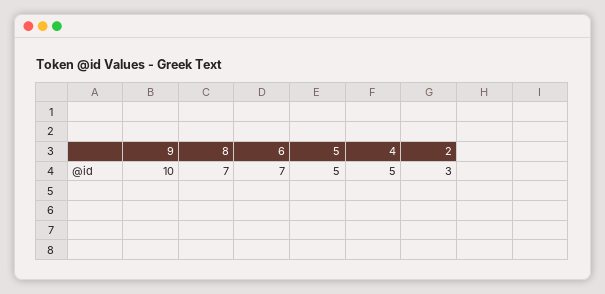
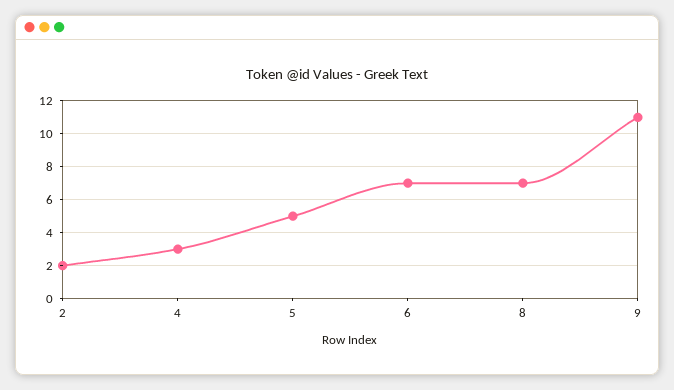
9: 10 -> 11
4: 5 -> 3
2: 3 -> 2

